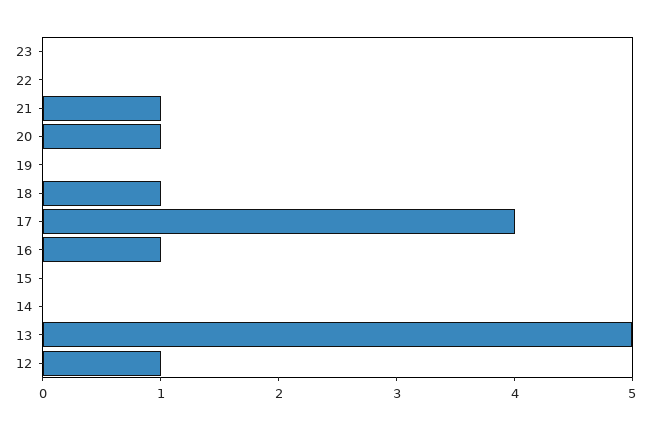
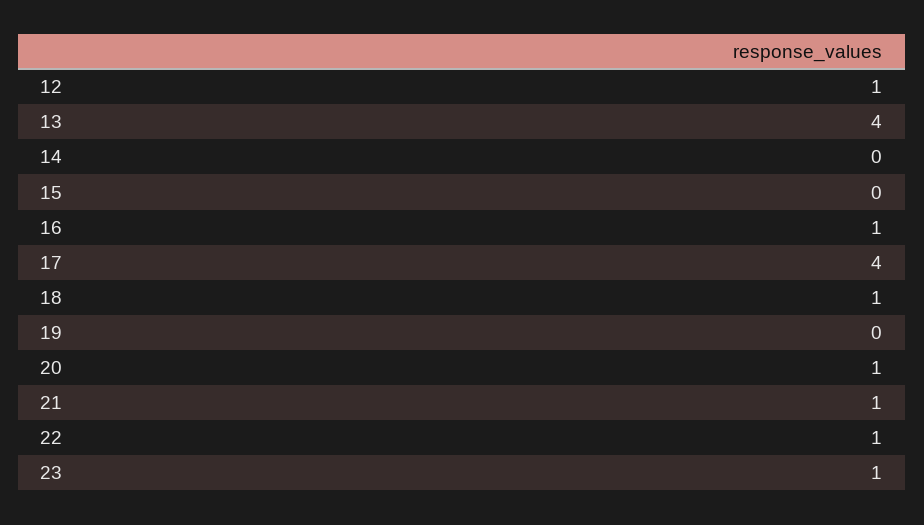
23: 0 -> 1
22: 0 -> 1
13: 5 -> 4

